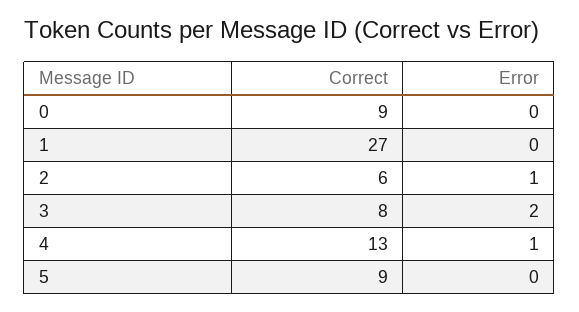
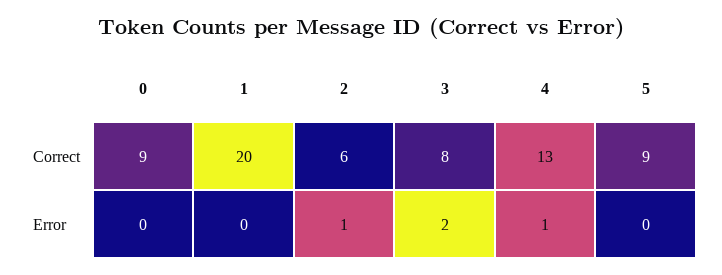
Correct, 1: 27 -> 20

